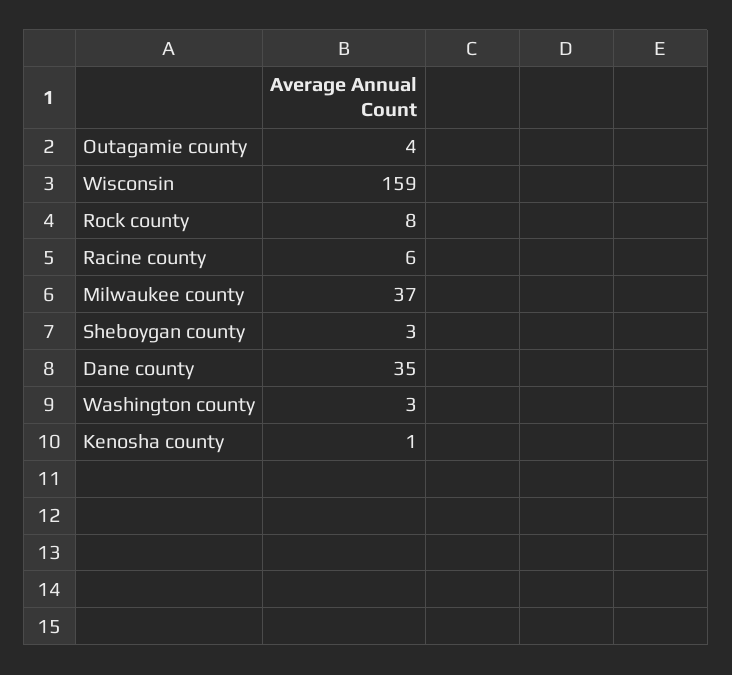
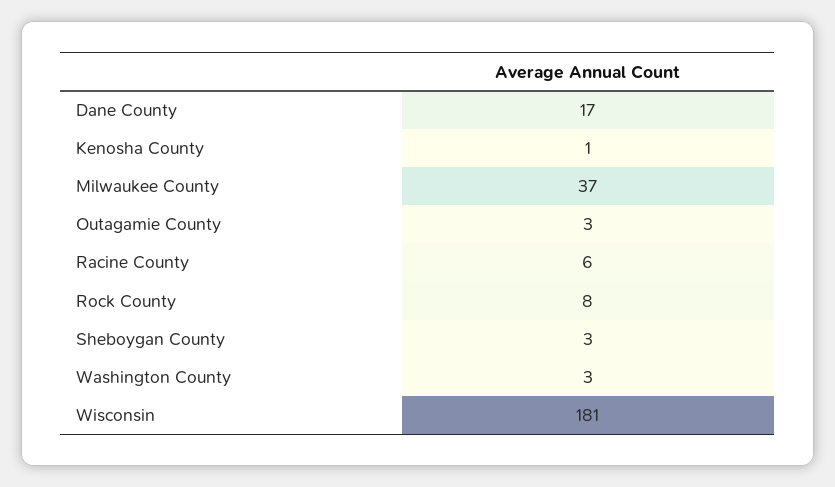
Outagamie county: 4 -> 3
Wisconsin: 159 -> 181
Dane county: 35 -> 17

